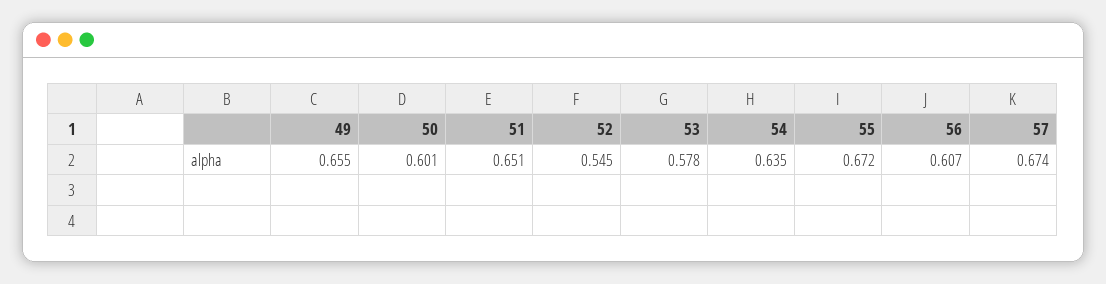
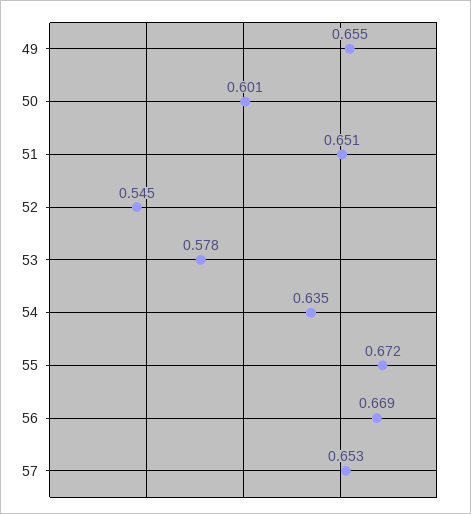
56: 0.607 -> 0.669
57: 0.674 -> 0.653

